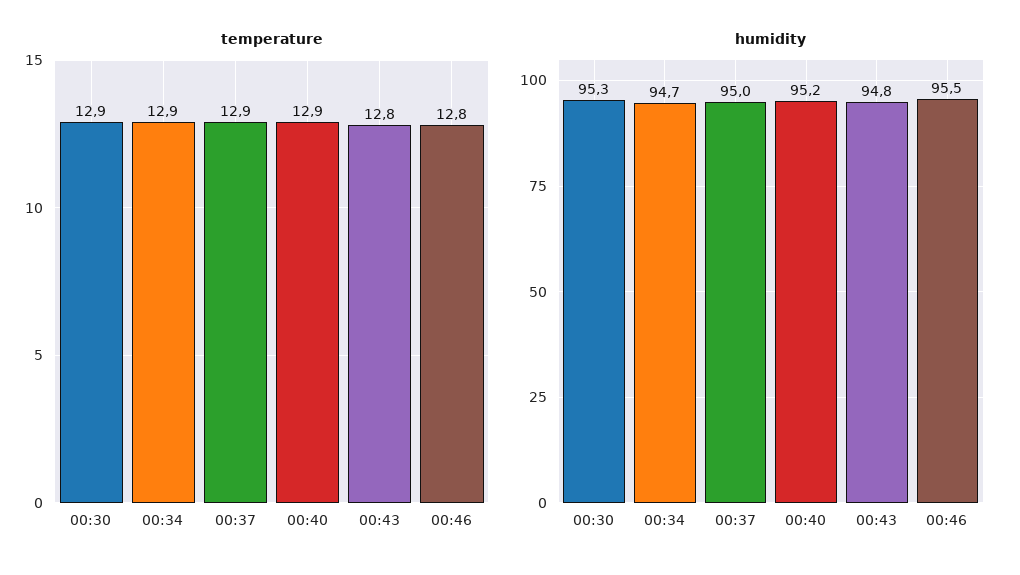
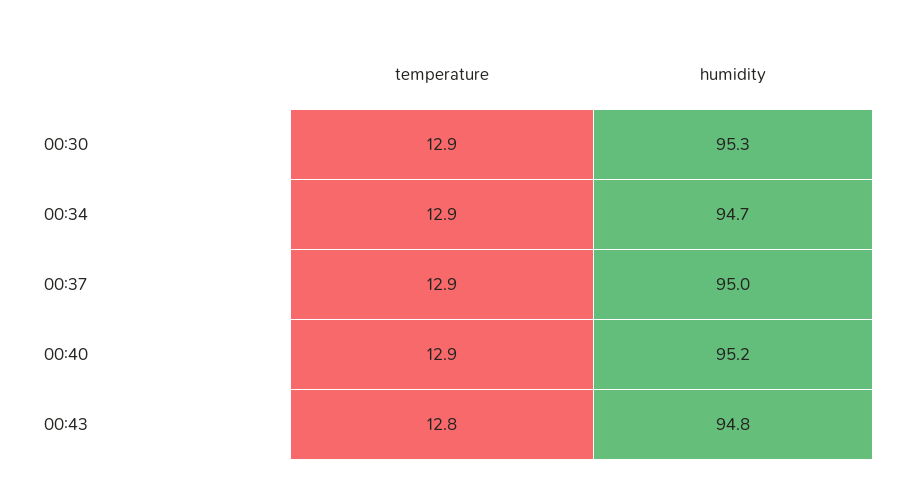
temperature, 00:46: 12.8 -> none
humidity, 00:46: 95.5 -> none

